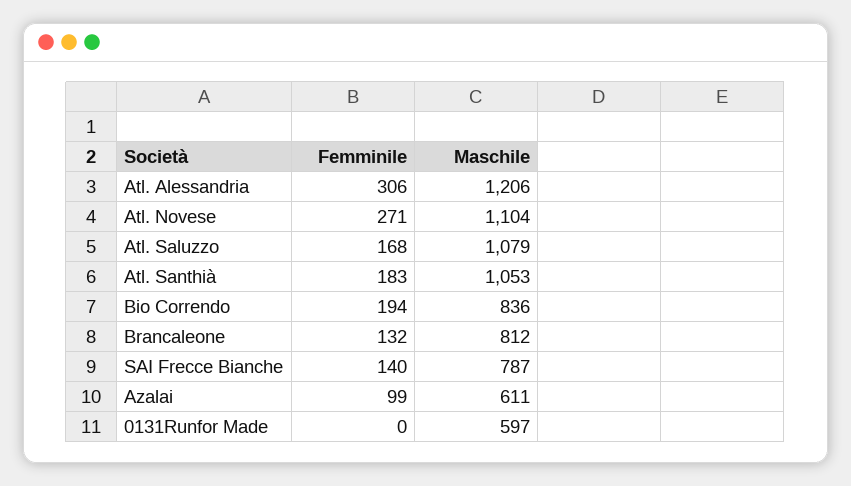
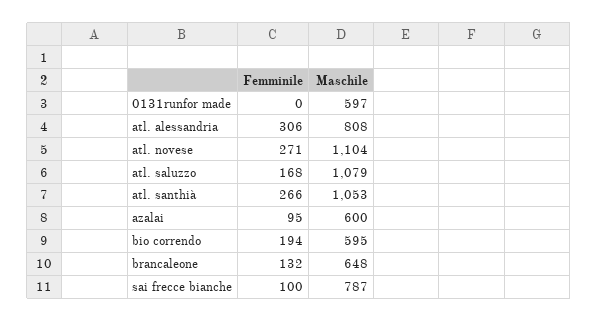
Maschile, Atl. Alessandria: 1206 -> 808
Femminile, Atl. Santhià: 183 -> 266
Maschile, Bio Correndo: 836 -> 595
Maschile, Brancaleone: 812 -> 648
Femminile, SAI Frecce Bianche: 140 -> 100
Femminile, Azalai: 99 -> 95
Maschile, Azalai: 611 -> 600

